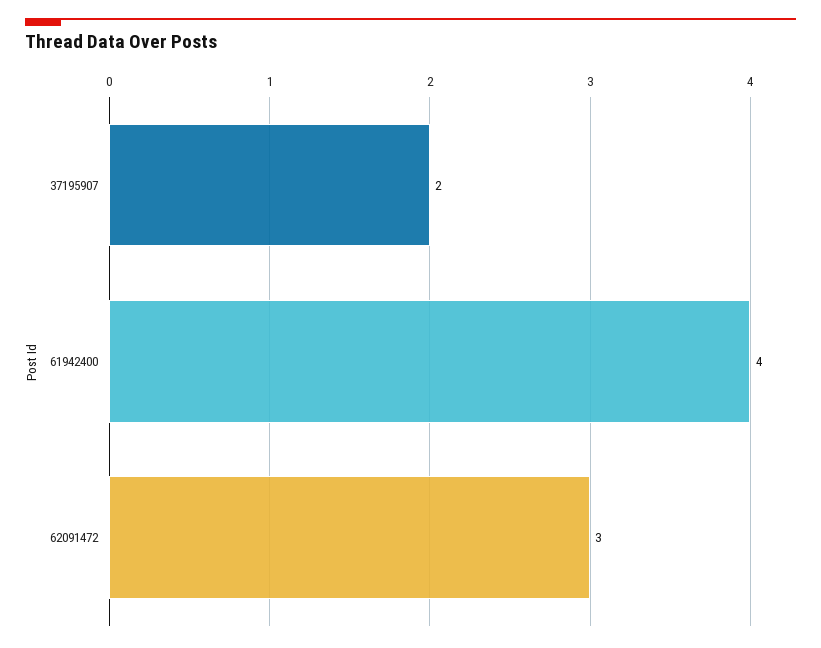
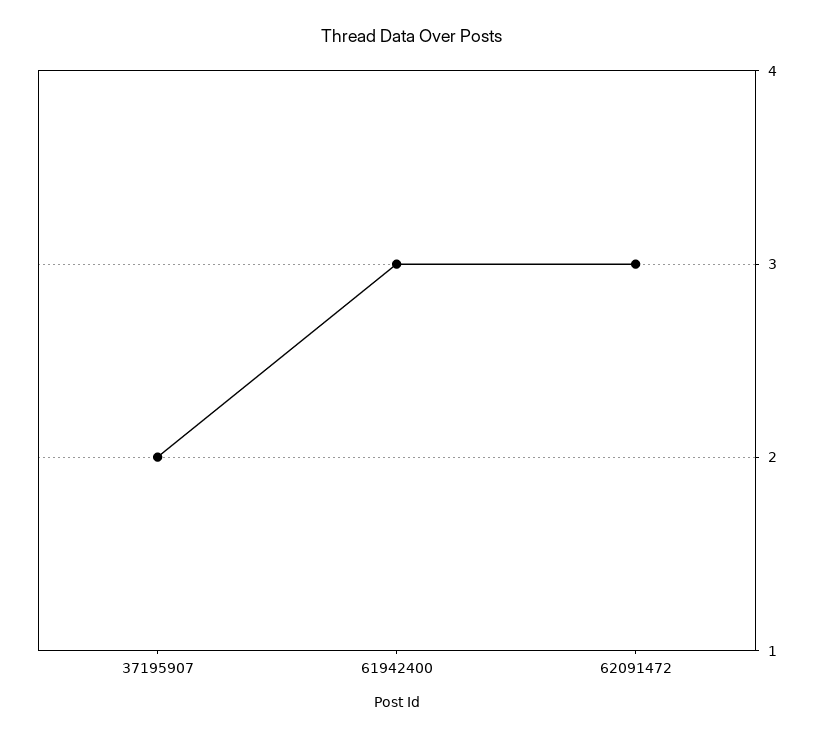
61942400: 4 -> 3

